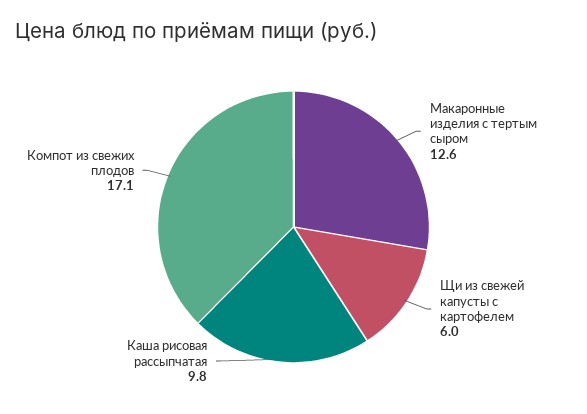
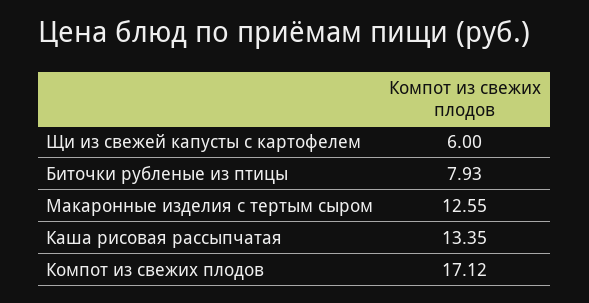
Каша рисовая рассыпчатая: 9.8 -> 13.35
Биточки рубленые из птицы: none -> 7.93

